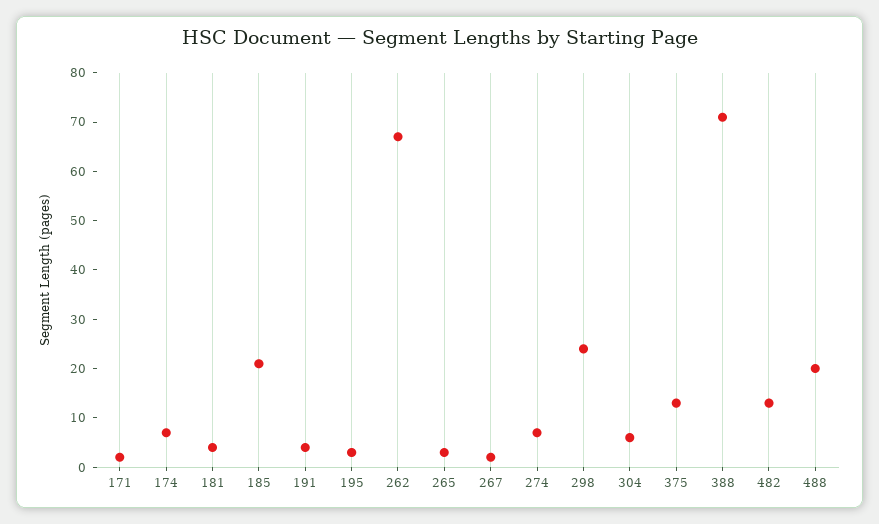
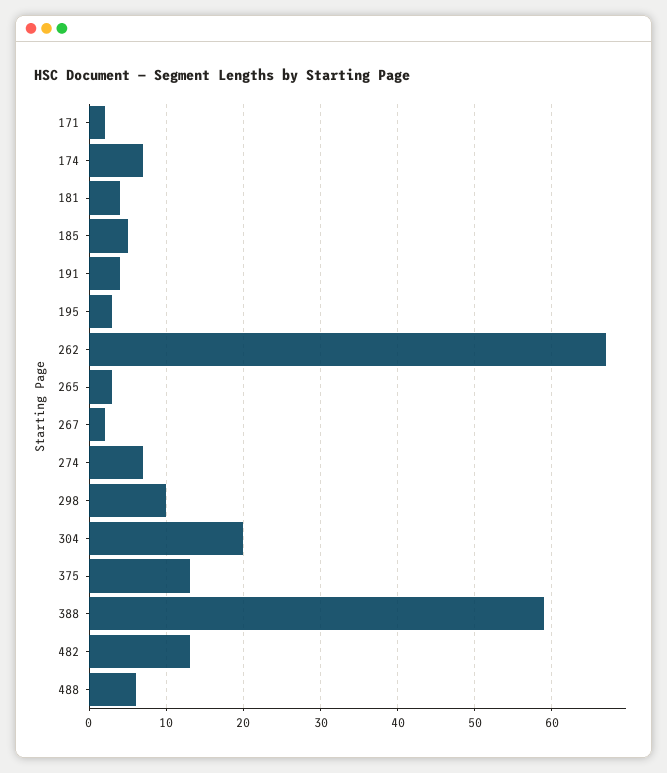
185: 20 -> 5
298: 25 -> 10
304: 5 -> 20
388: 70 -> 59
488: 20 -> 6

